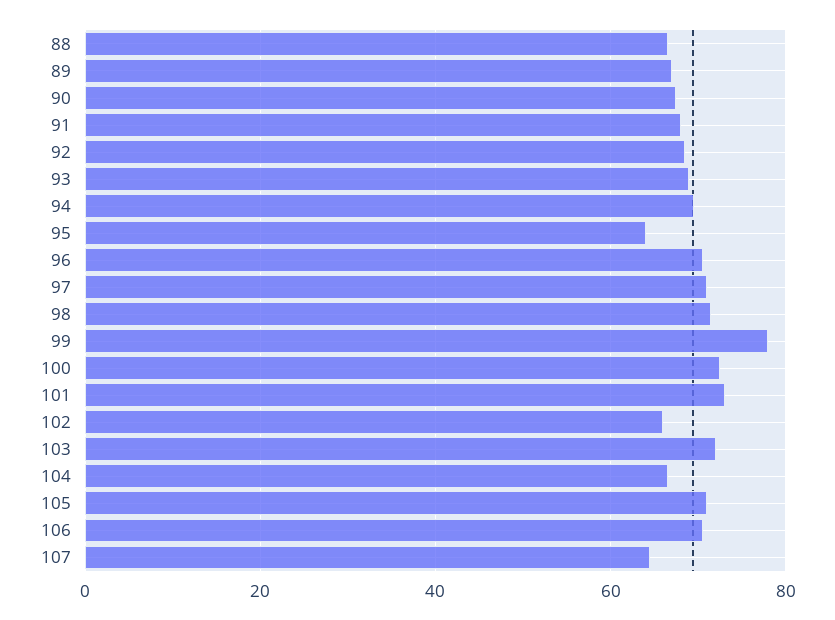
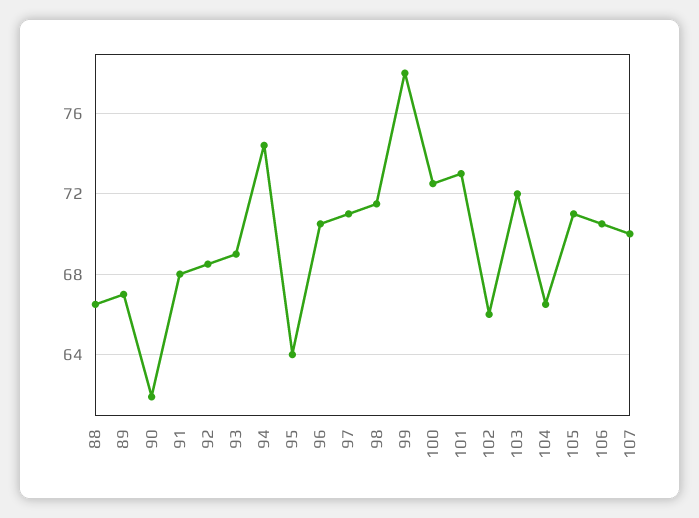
90: 68 -> 62
94: 70 -> 74.5
107: 64 -> 70

